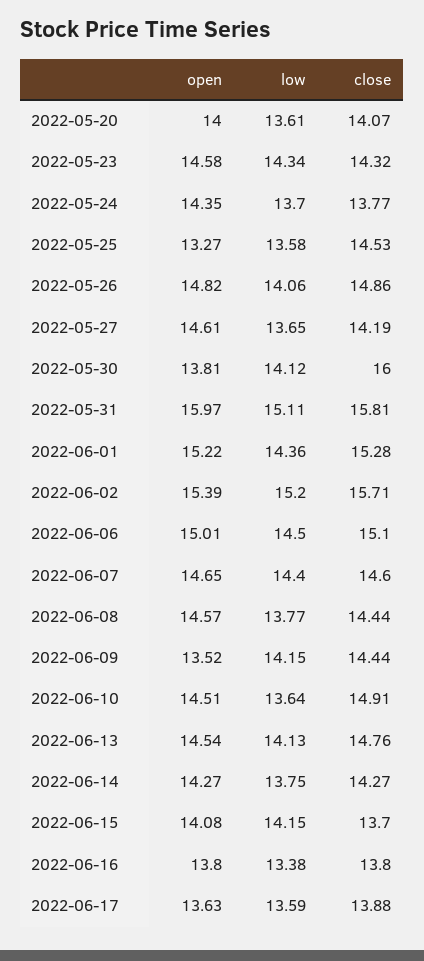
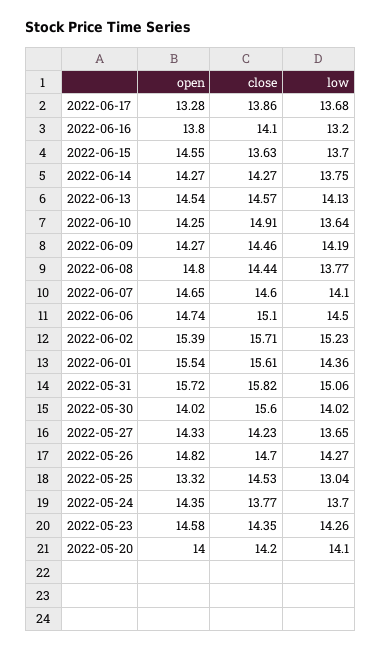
low, 2022-05-20: 13.61 -> 14.1
close, 2022-05-20: 14.07 -> 14.2
low, 2022-05-23: 14.34 -> 14.26
close, 2022-05-23: 14.32 -> 14.35
open, 2022-05-25: 13.27 -> 13.32
low, 2022-05-25: 13.58 -> 13.04
low, 2022-05-26: 14.06 -> 14.27
close, 2022-05-26: 14.86 -> 14.7
open, 2022-05-27: 14.61 -> 14.33
close, 2022-05-27: 14.19 -> 14.23
open, 2022-05-30: 13.81 -> 14.02
low, 2022-05-30: 14.12 -> 14.02
close, 2022-05-30: 16 -> 15.6
open, 2022-05-31: 15.97 -> 15.72
low, 2022-05-31: 15.11 -> 15.06
close, 2022-05-31: 15.81 -> 15.82
open, 2022-06-01: 15.22 -> 15.54
close, 2022-06-01: 15.28 -> 15.61
low, 2022-06-02: 15.2 -> 15.23
open, 2022-06-06: 15.01 -> 14.74
low, 2022-06-07: 14.4 -> 14.1
open, 2022-06-08: 14.57 -> 14.8
open, 2022-06-09: 13.52 -> 14.27
low, 2022-06-09: 14.15 -> 14.19
close, 2022-06-09: 14.44 -> 14.46
open, 2022-06-10: 14.51 -> 14.25
close, 2022-06-13: 14.76 -> 14.57
open, 2022-06-15: 14.08 -> 14.55
low, 2022-06-15: 14.15 -> 13.7
close, 2022-06-15: 13.7 -> 13.63
low, 2022-06-16: 13.38 -> 13.2
close, 2022-06-16: 13.8 -> 14.1
open, 2022-06-17: 13.63 -> 13.28
low, 2022-06-17: 13.59 -> 13.68
close, 2022-06-17: 13.88 -> 13.86

